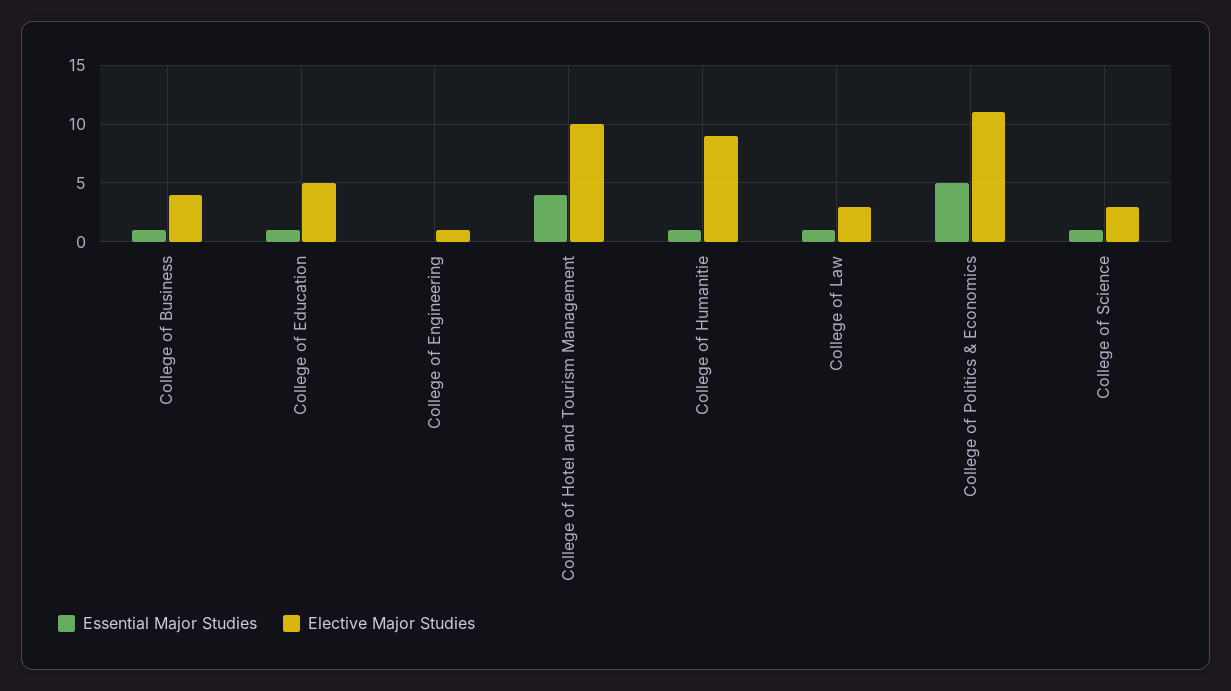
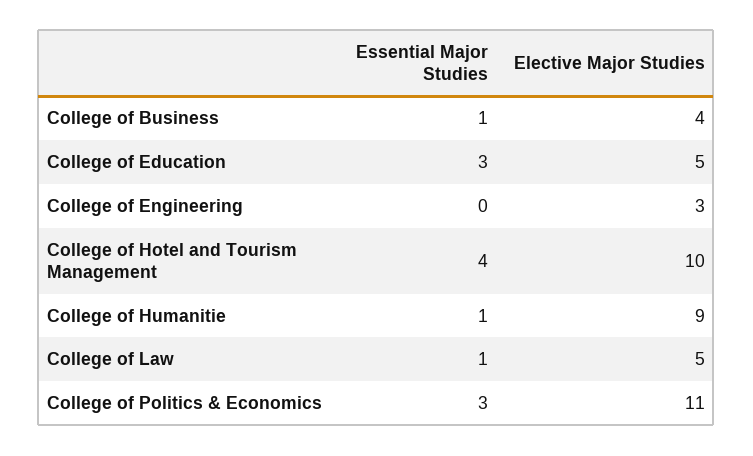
Essential Major Studies, College of Education: 1 -> 3
Elective Major Studies, College of Engineering: 1 -> 3
Elective Major Studies, College of Law: 3 -> 5
Essential Major Studies, College of Politics & Economics: 5 -> 3
Essential Major Studies, College of Science: 1 -> none
Elective Major Studies, College of Science: 3 -> none

